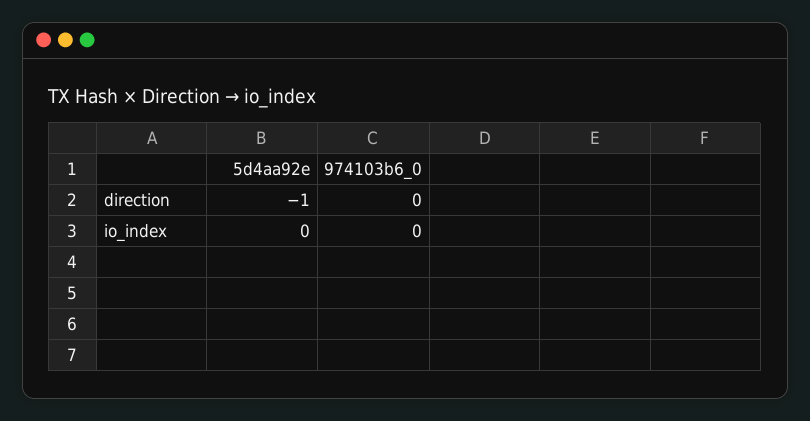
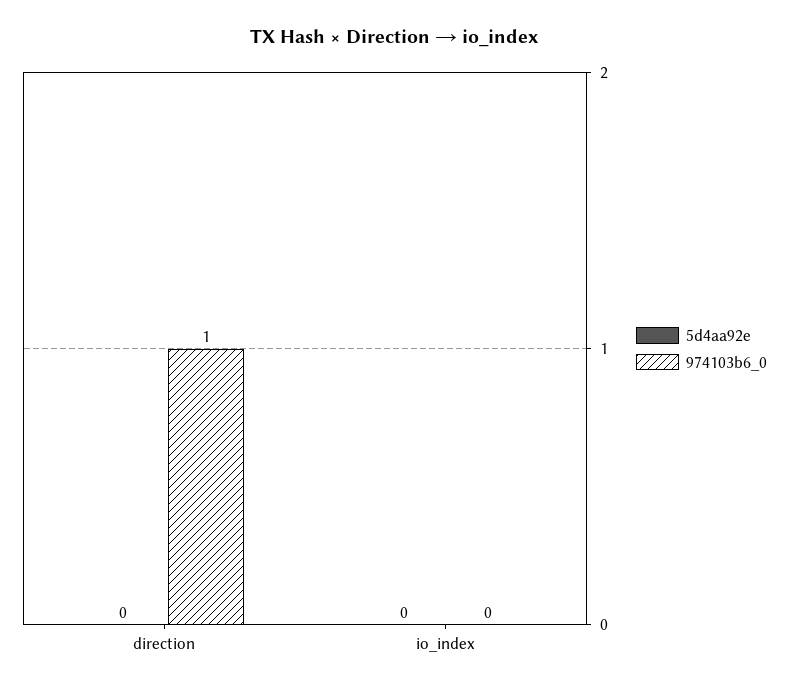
5d4aa92e, direction: -1 -> 0
974103b6_0, direction: 0 -> 1

